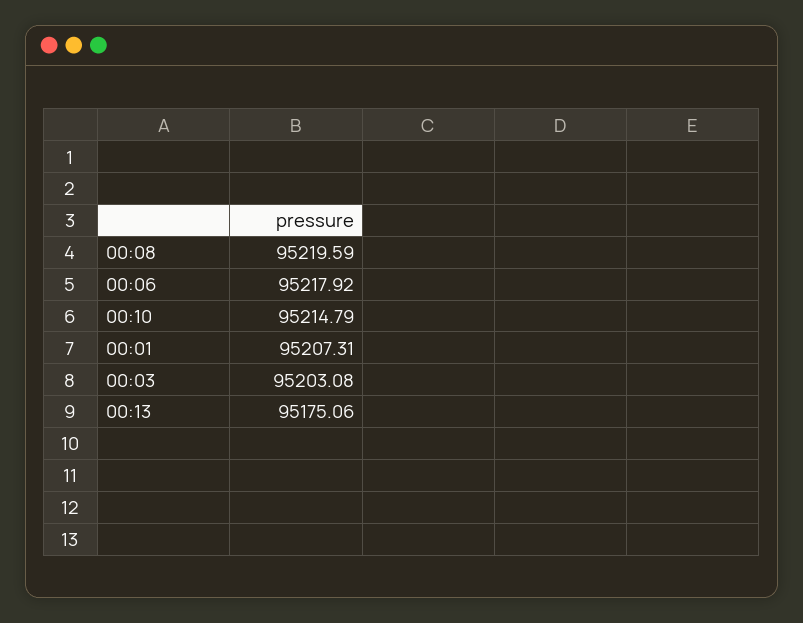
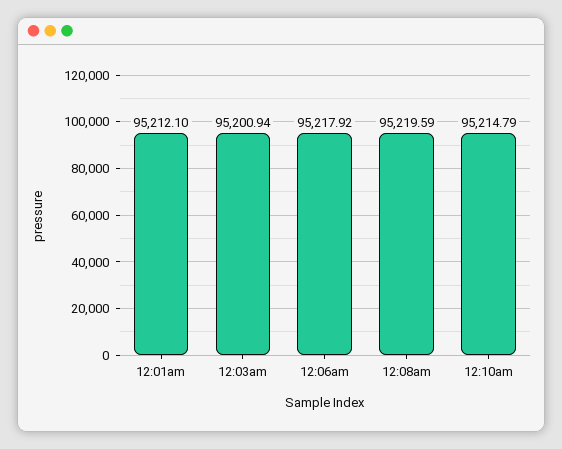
00:01: 95207.31 -> 95212.1
00:03: 95203.08 -> 95200.94
00:13: 95175.06 -> none

